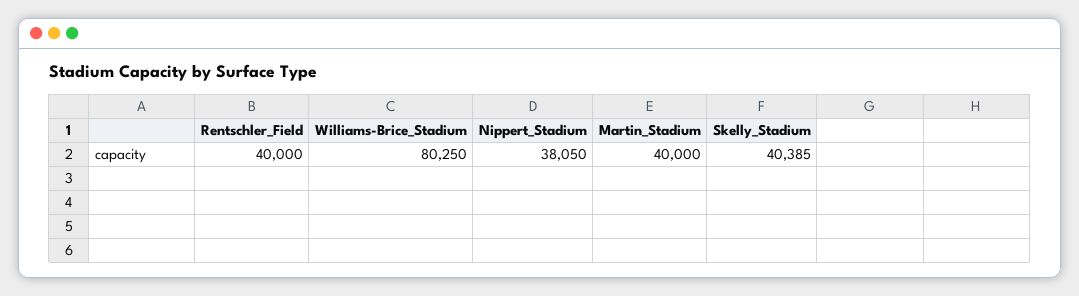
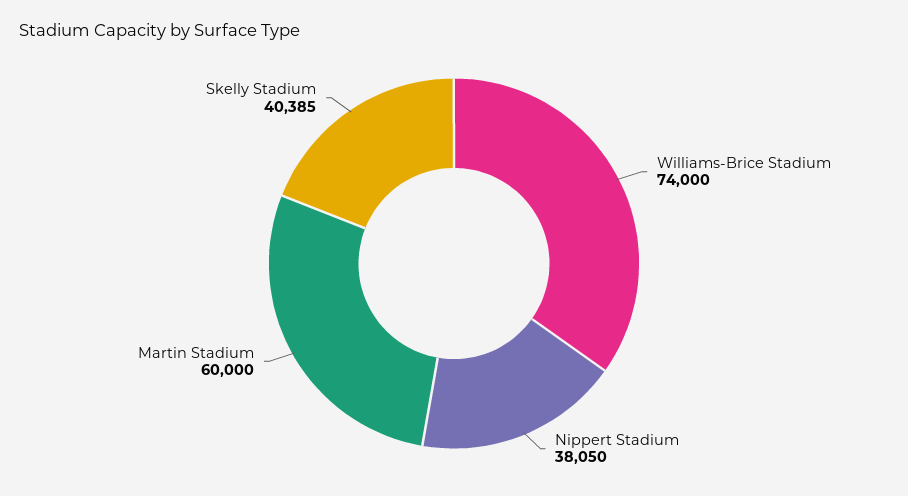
Rentschler_Field: 40000 -> none
Williams-Brice_Stadium: 80250 -> 74000
Martin_Stadium: 40000 -> 60000

